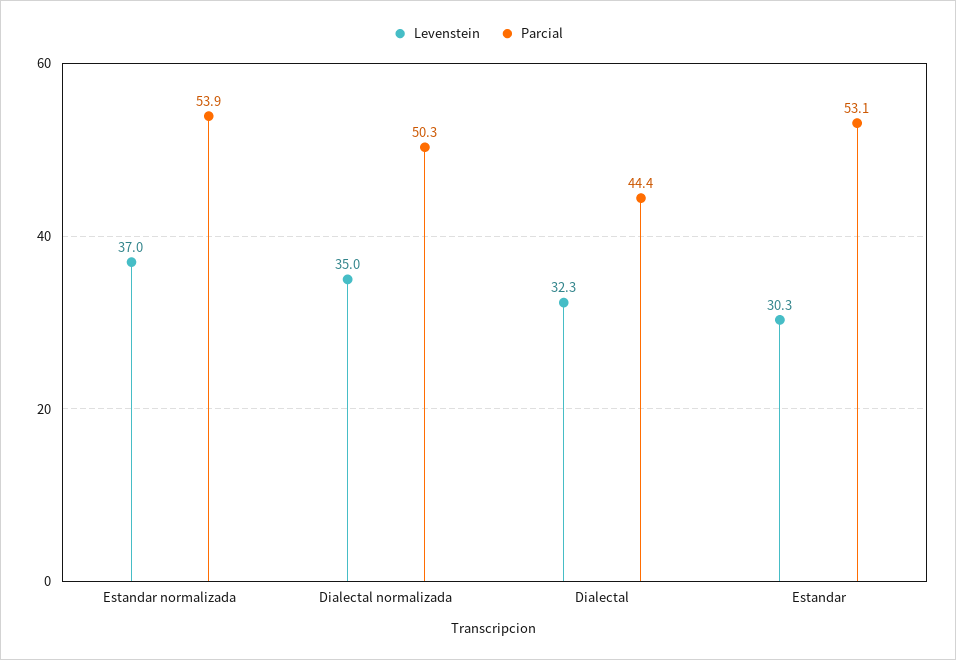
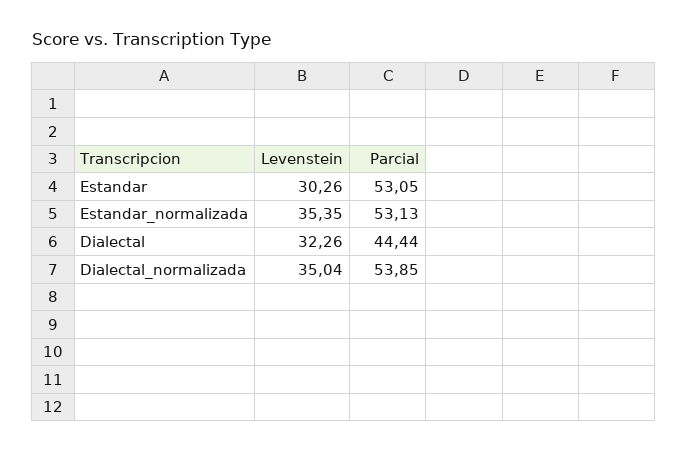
Levenstein, Estandar normalizada: 37 -> 35.35
Parcial, Estandar normalizada: 53.9 -> 53.13
Parcial, Dialectal normalizada: 50.3 -> 53.85

